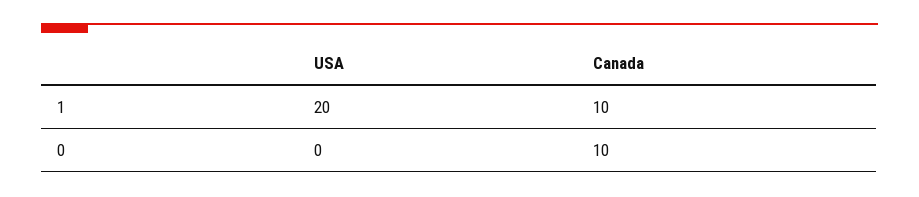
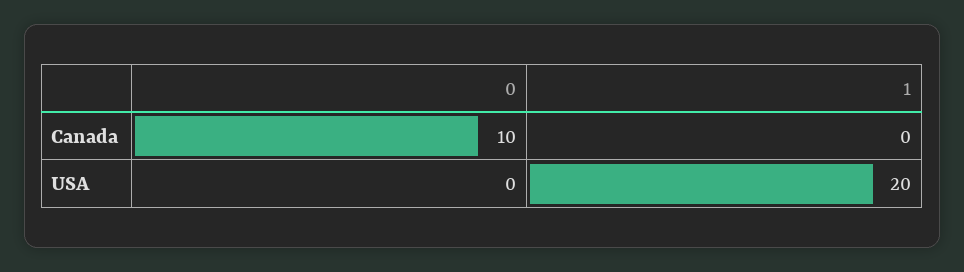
Canada, 1: 10 -> 0

